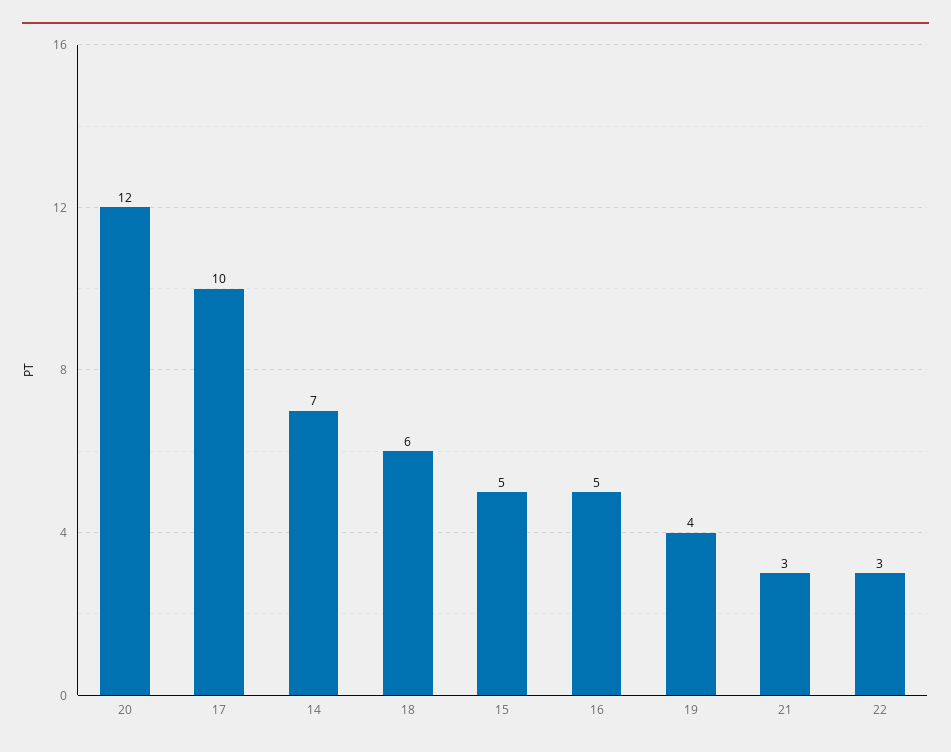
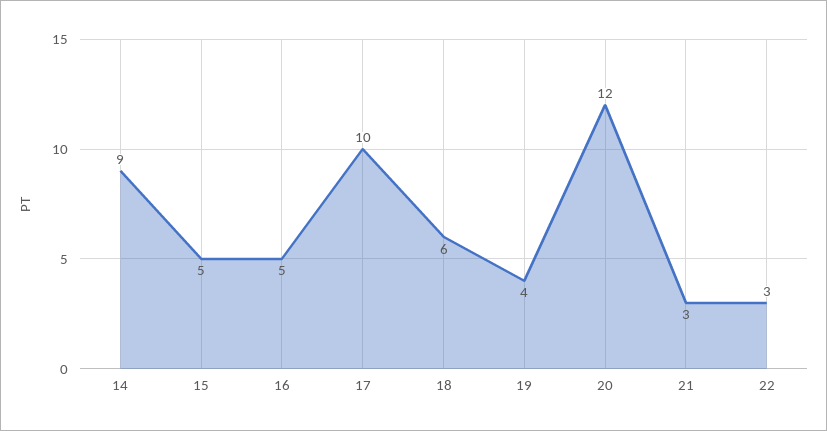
14: 7 -> 9

